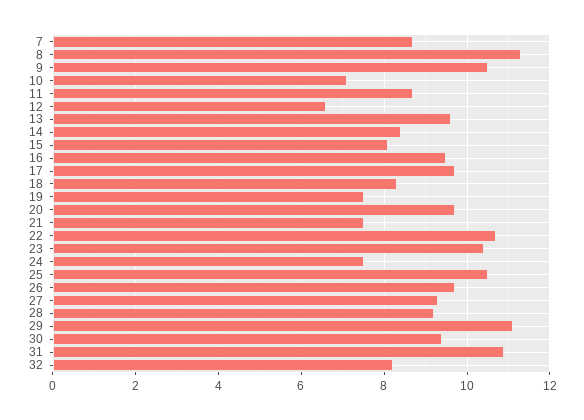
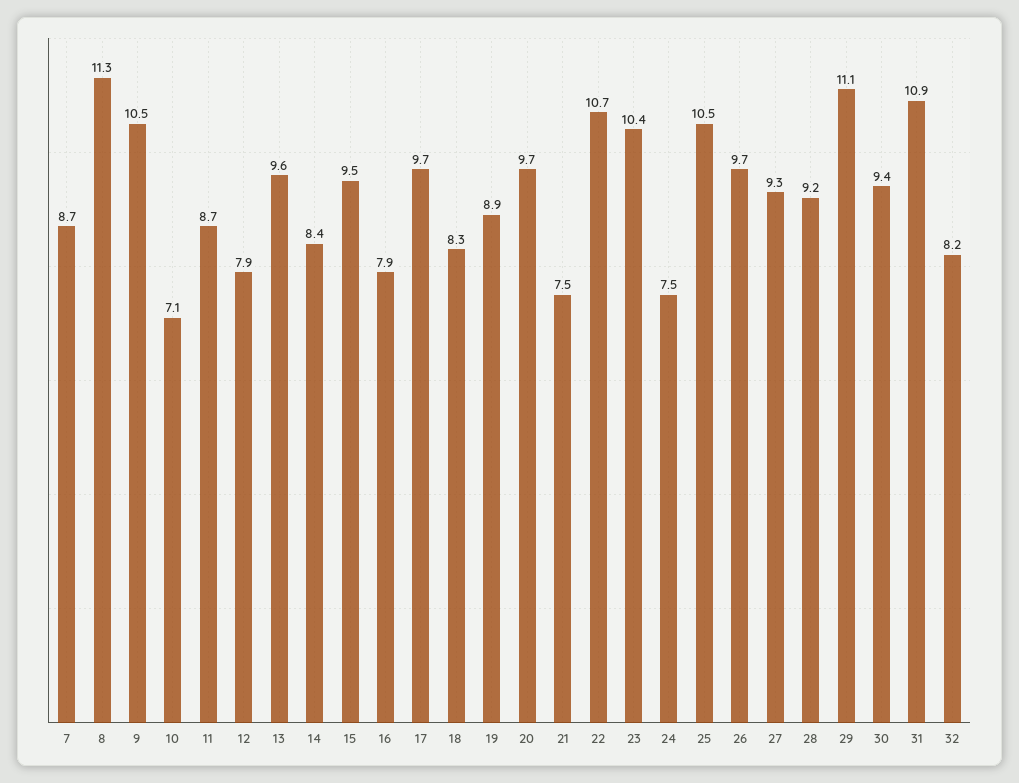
12: 6.5 -> 7.9
15: 8 -> 9.5
16: 9.5 -> 7.9
19: 7.5 -> 8.9

